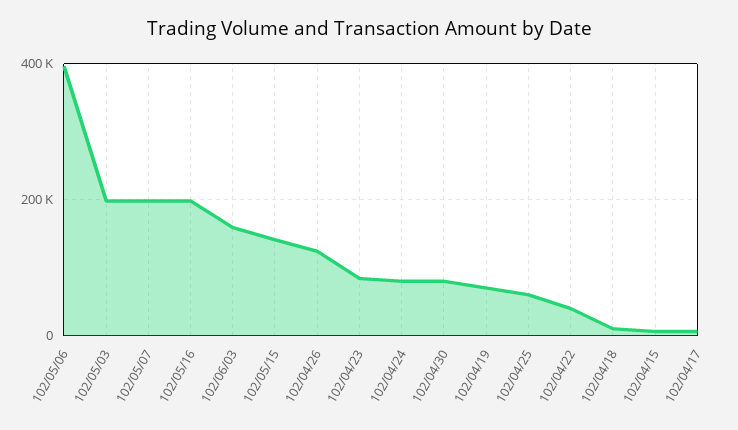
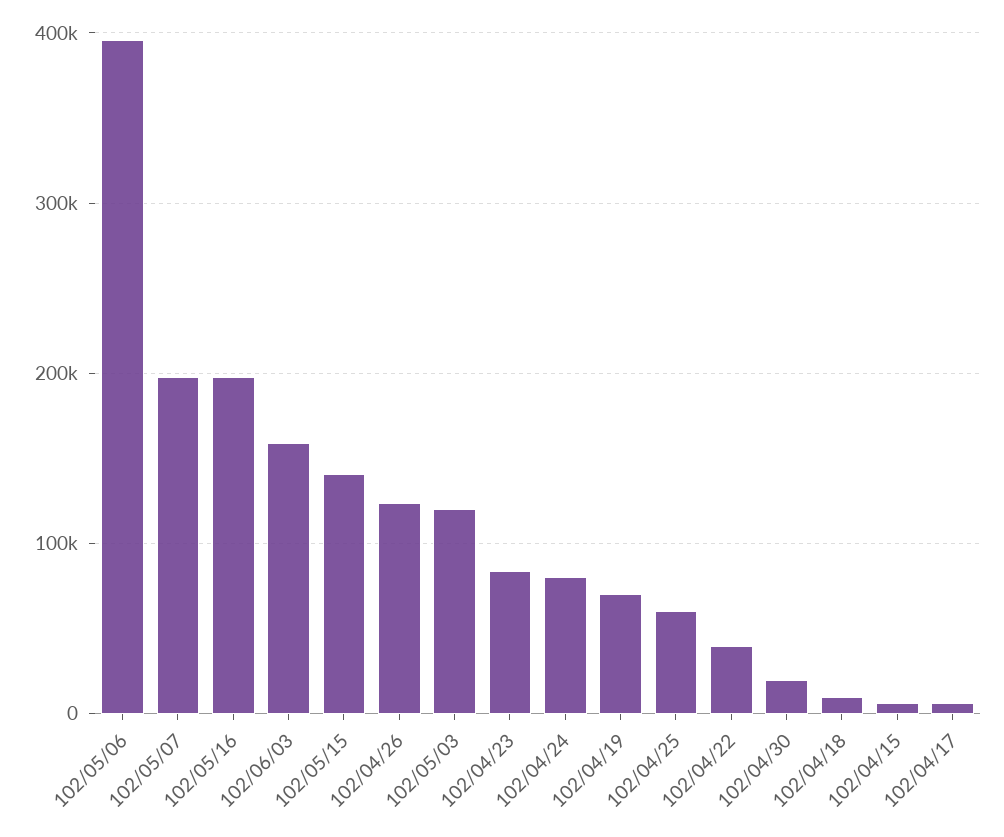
102/05/03: 200000 -> 120000
102/04/30: 80000 -> 20000

